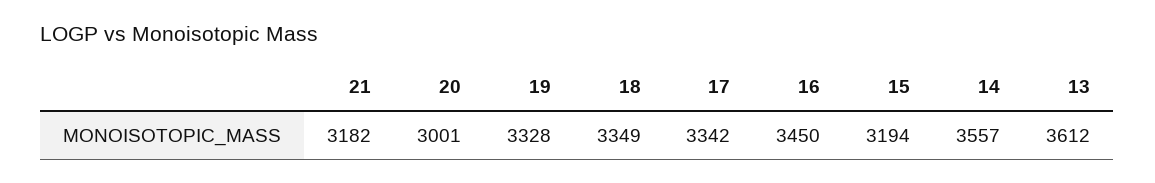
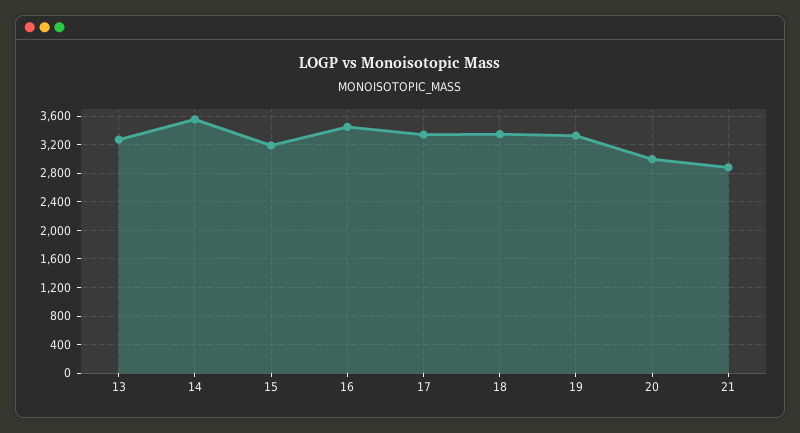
21: 3182 -> 2900
13: 3612 -> 3300

